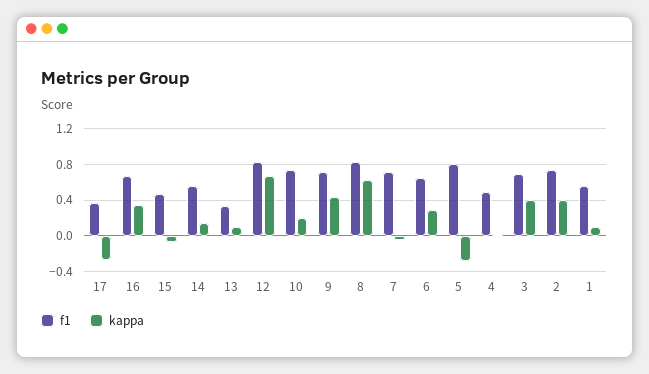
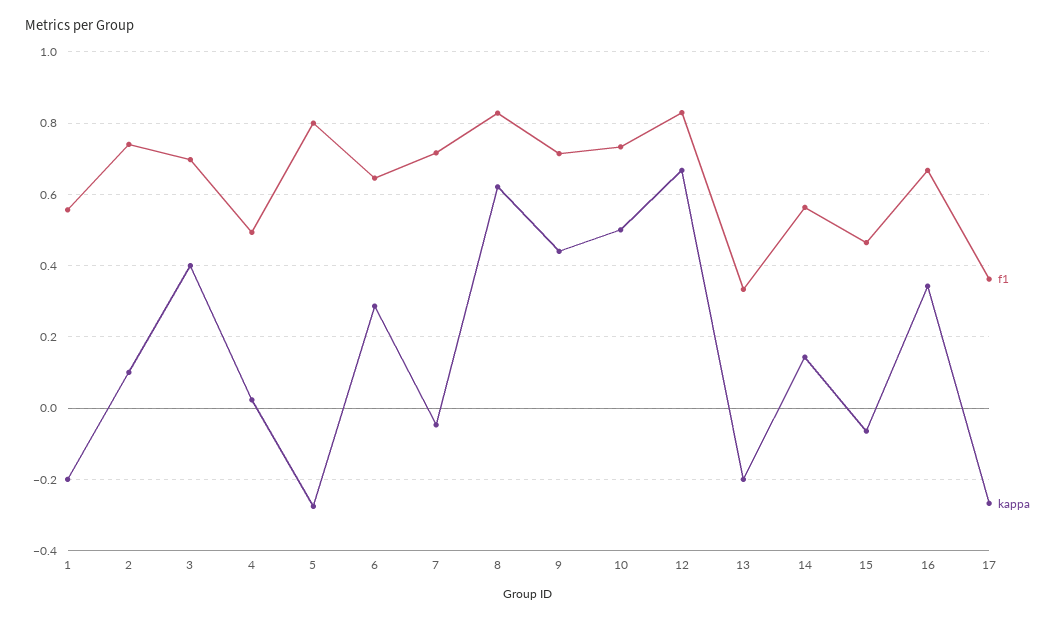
kappa, 13: 0.1 -> -0.2
kappa, 10: 0.2 -> 0.5
kappa, 2: 0.4 -> 0.1
kappa, 1: 0.1 -> -0.2

